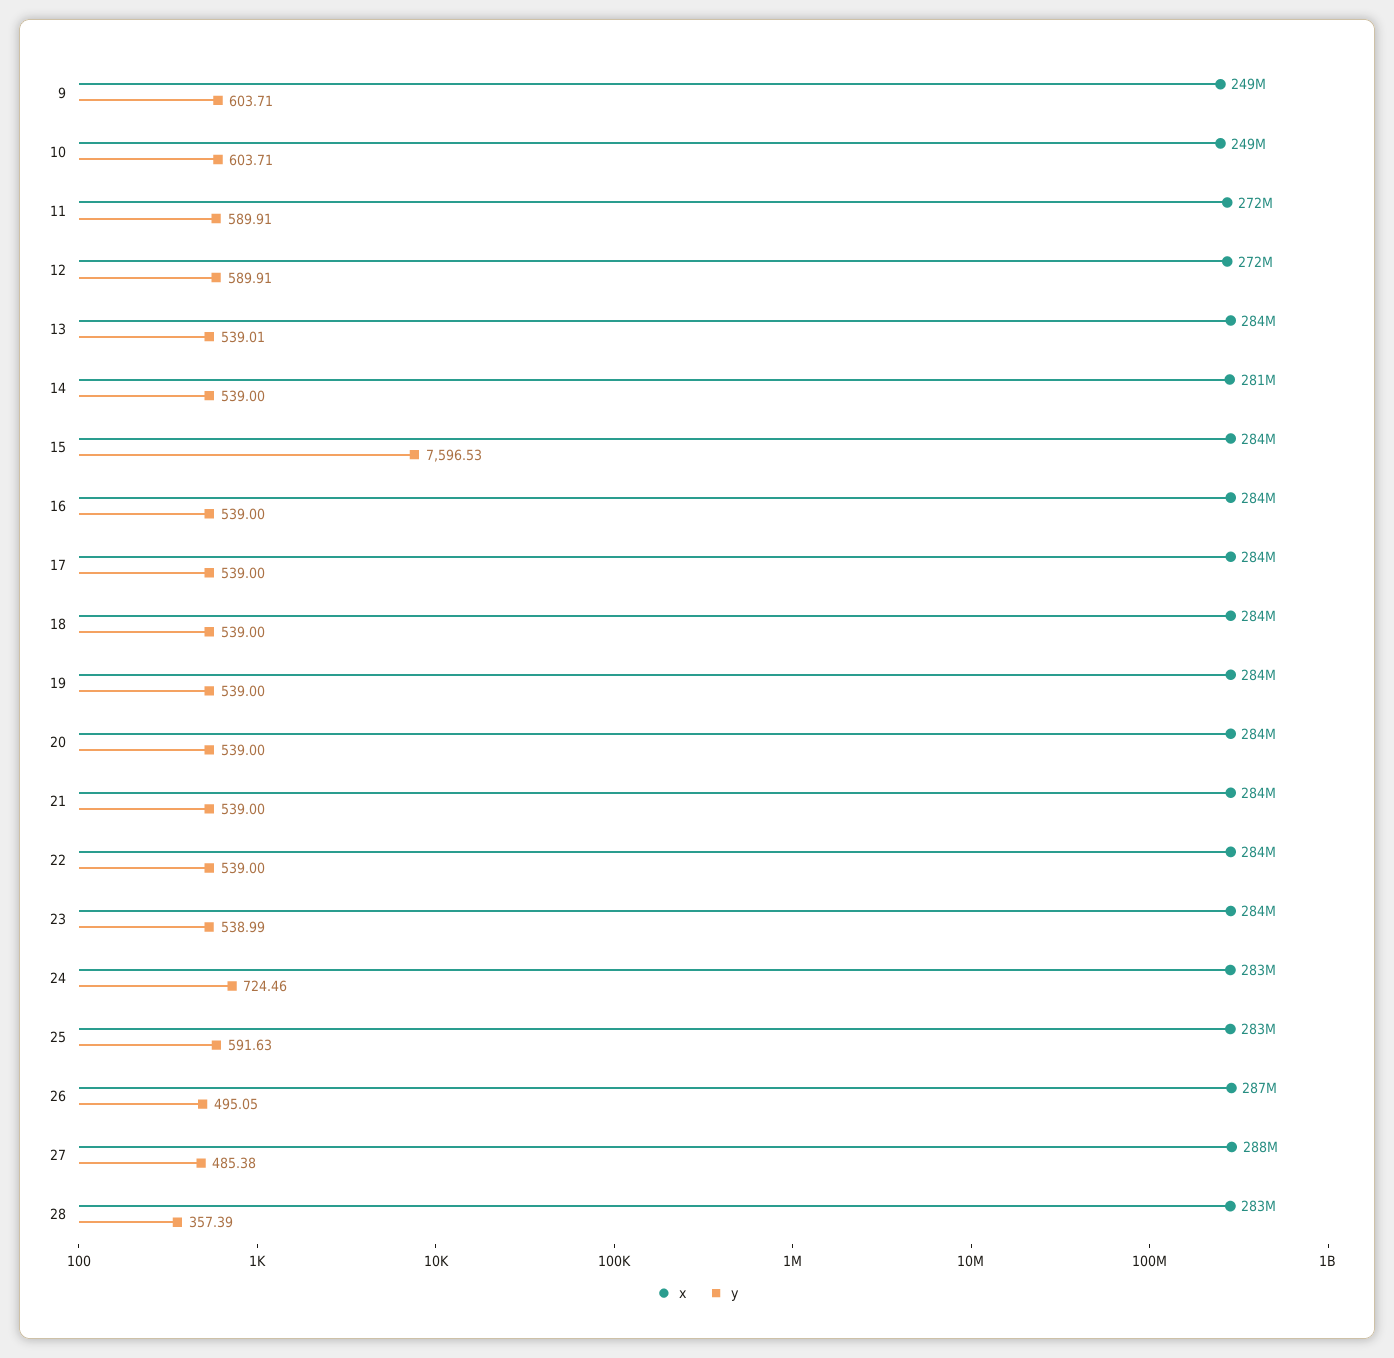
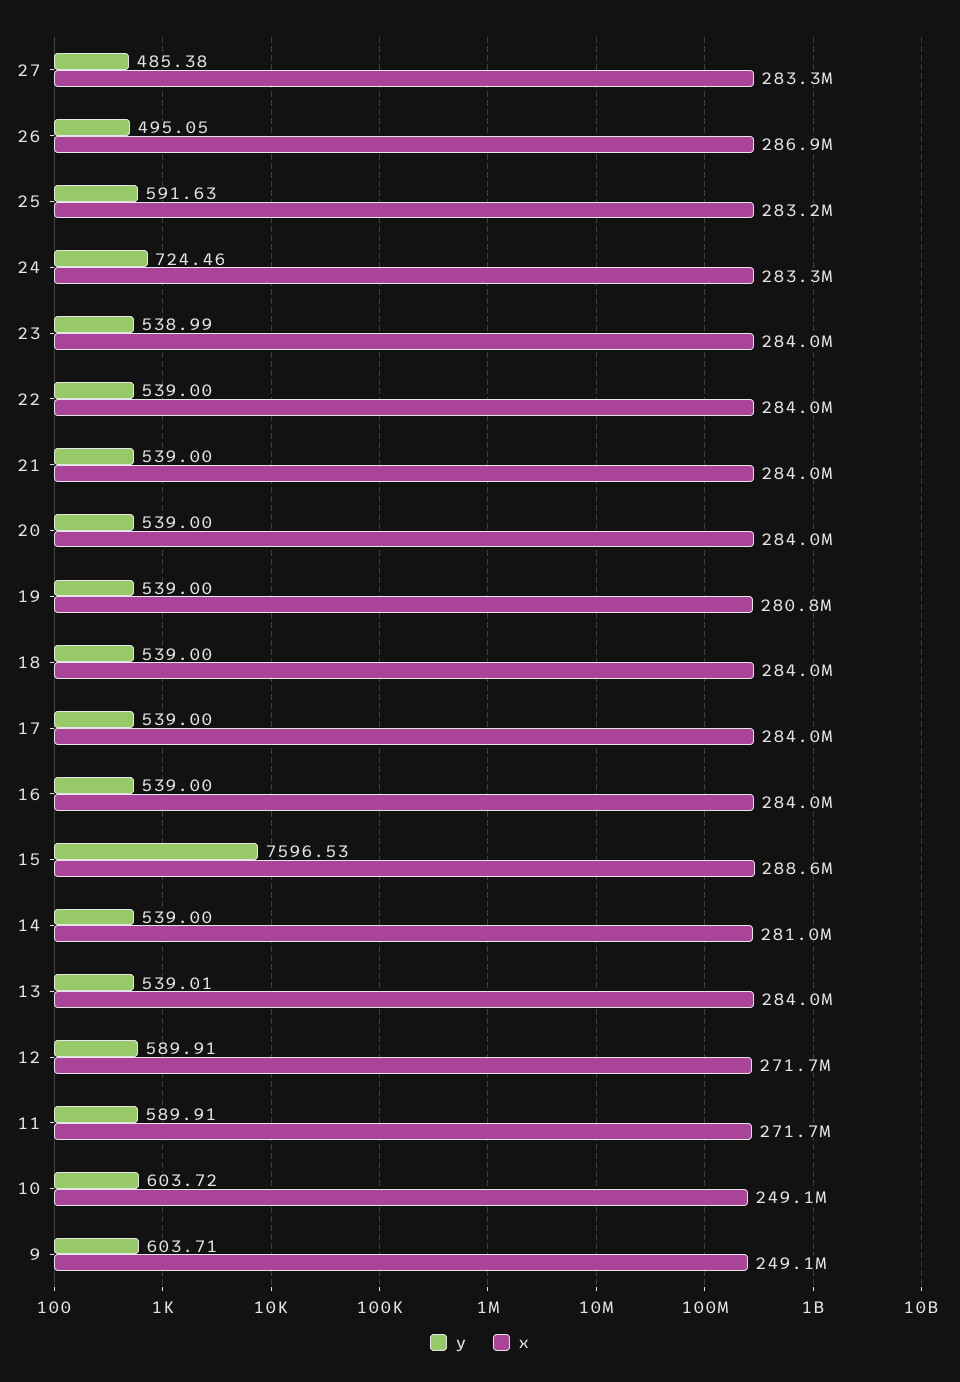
y, 10: 603.71 -> 603.72
x, 15: 284000000 -> 288600000
x, 19: 284000000 -> 280800000
x, 27: 288000000 -> 283300000
x, 28: 283000000 -> none
y, 28: 357.39 -> none

